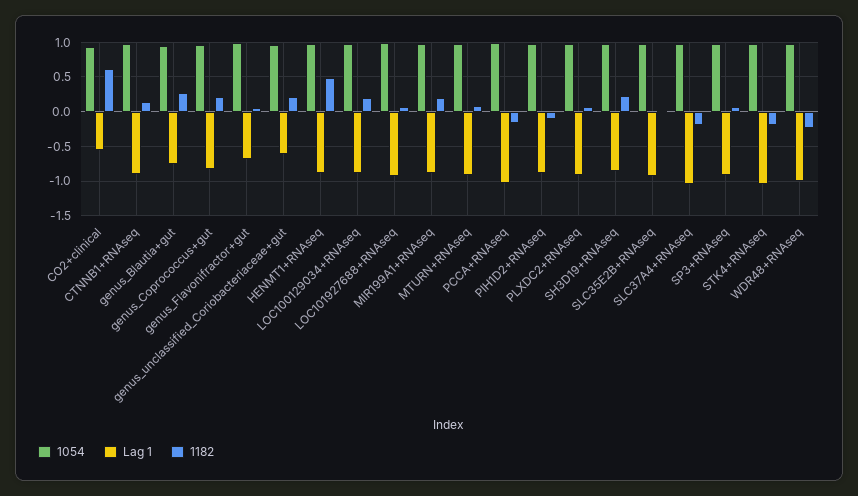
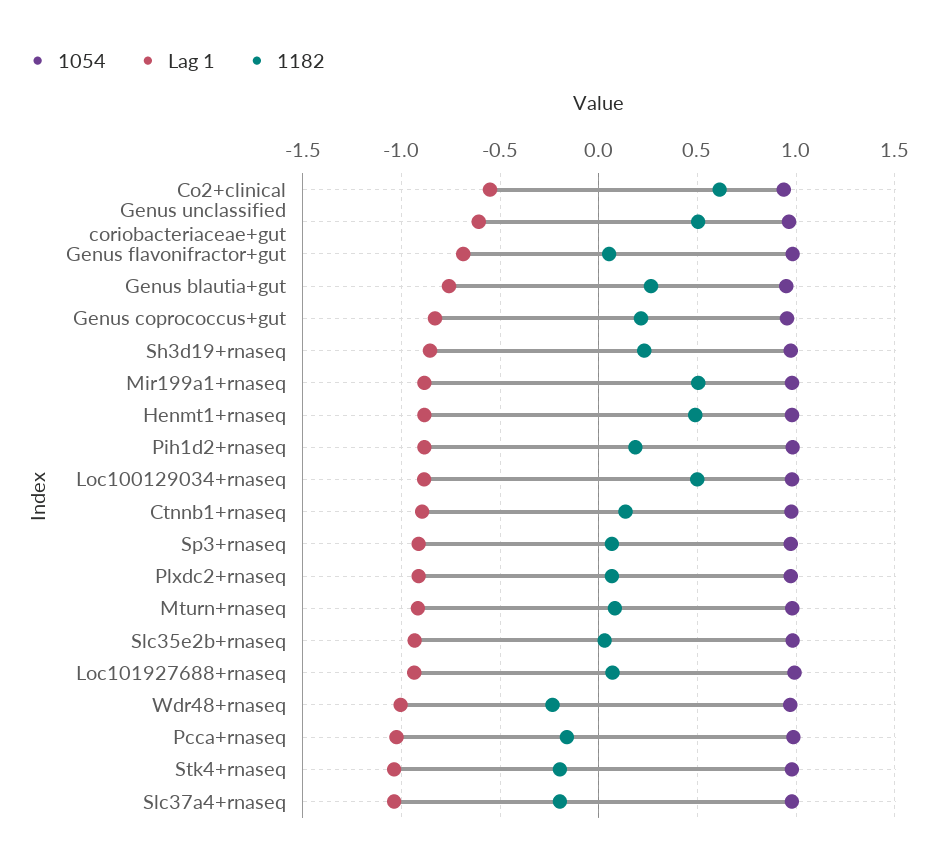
1182, genus_unclassified_Coriobacteriaceae+gut: 0.2 -> 0.5
1182, LOC100129034+RNAseq: 0.2 -> 0.5
1182, MIR199A1+RNAseq: 0.2 -> 0.5
1182, PIH1D2+RNAseq: -0.1 -> 0.2

